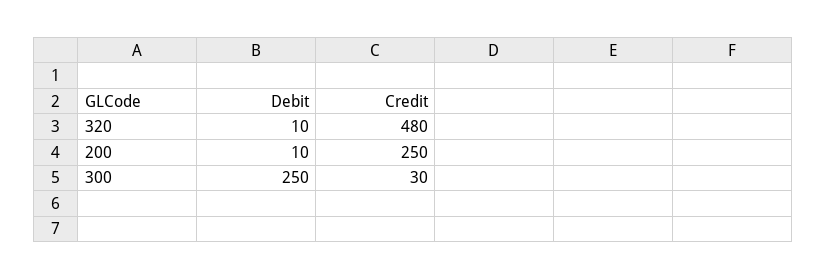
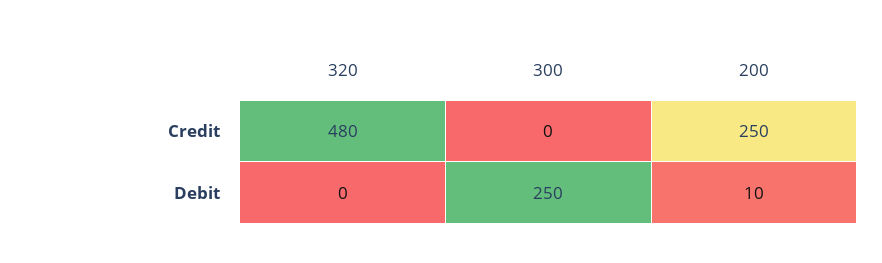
Debit, 320: 10 -> 0
Credit, 300: 30 -> 0

